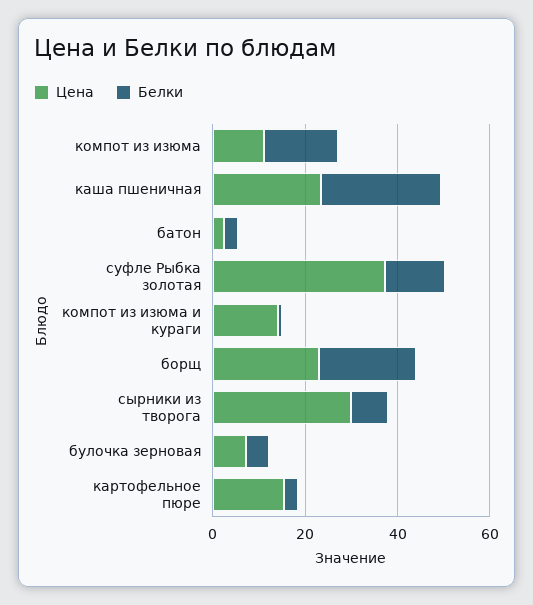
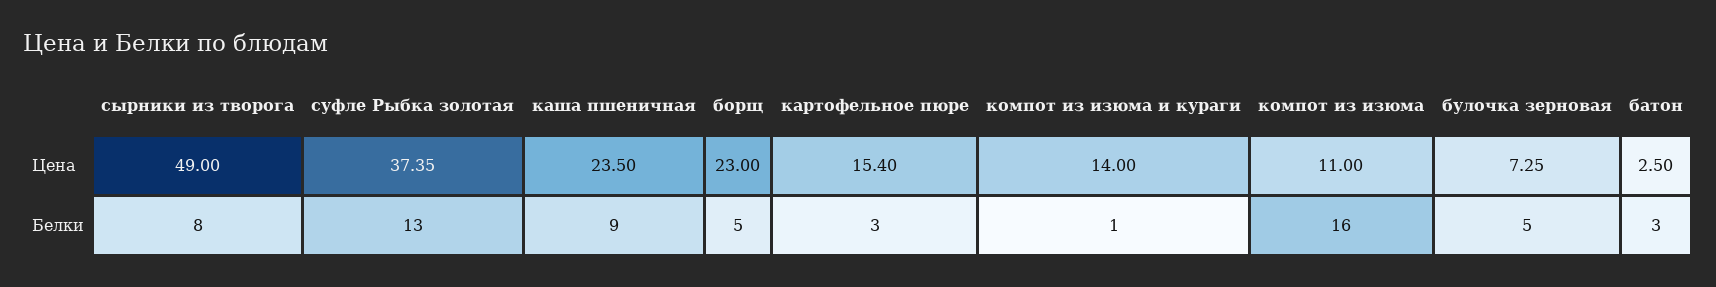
Белки, каша пшеничная: 25 -> 9
Белки, борщ: 20 -> 5
Цена, сырники из творога: 30 -> 49

